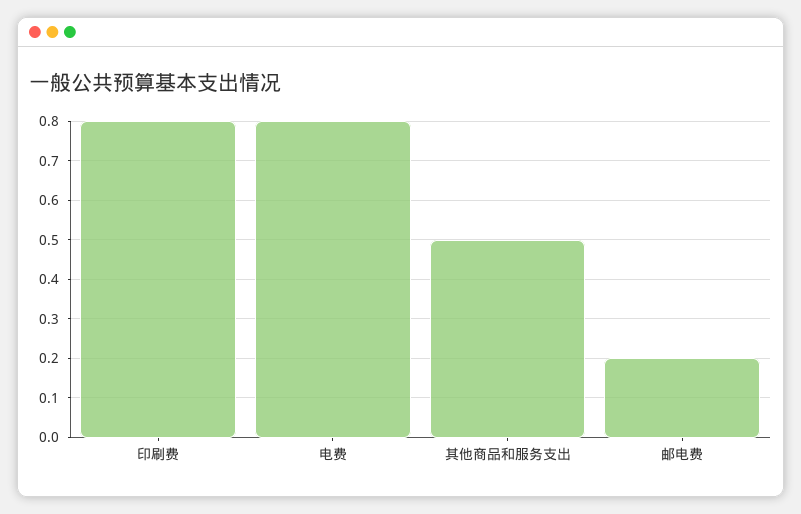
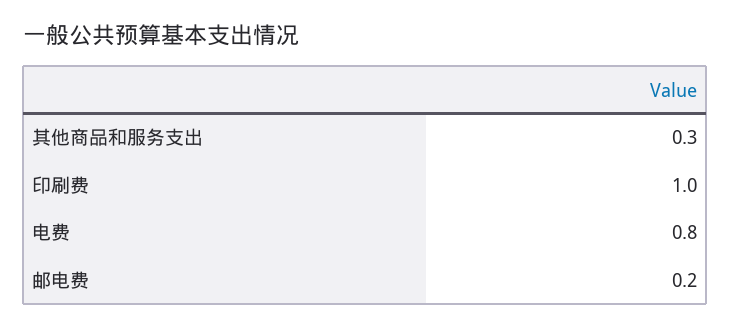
印刷费: 0.8 -> 1
其他商品和服务支出: 0.5 -> 0.3

